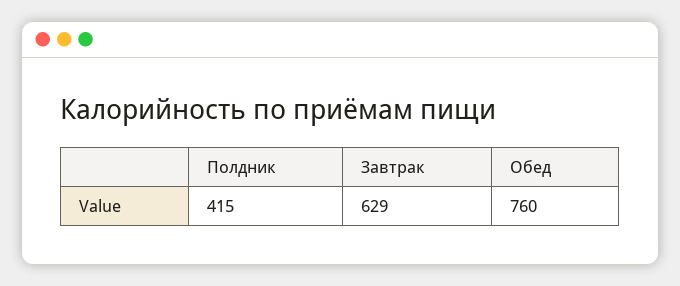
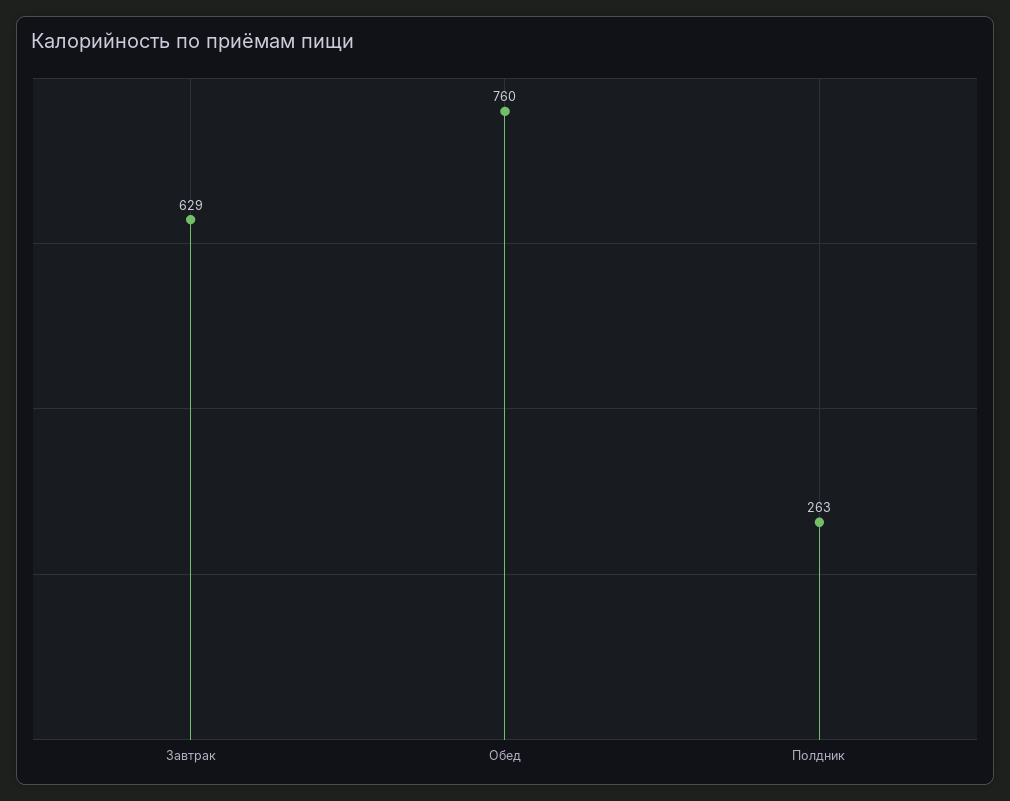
Полдник: 415 -> 263

